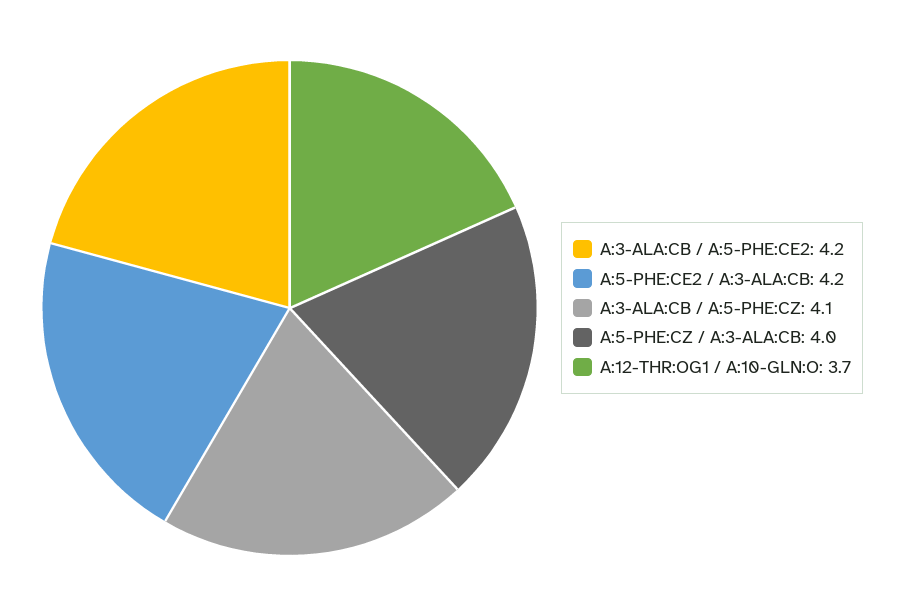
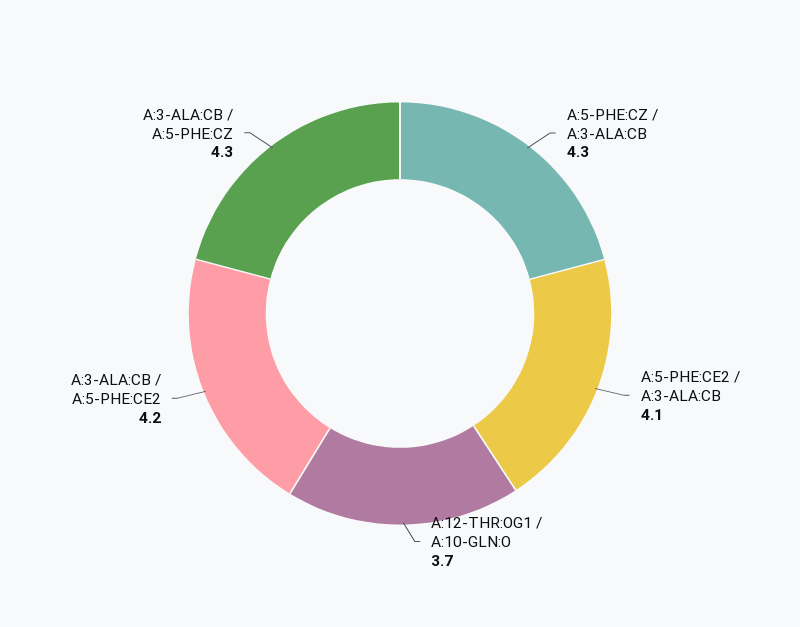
A:5-PHE:CE2 / A:3-ALA:CB: 4.2 -> 4.1
A:3-ALA:CB / A:5-PHE:CZ: 4.1 -> 4.3
A:5-PHE:CZ / A:3-ALA:CB: 4 -> 4.3

